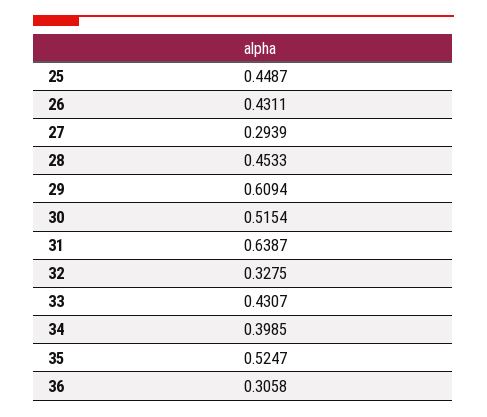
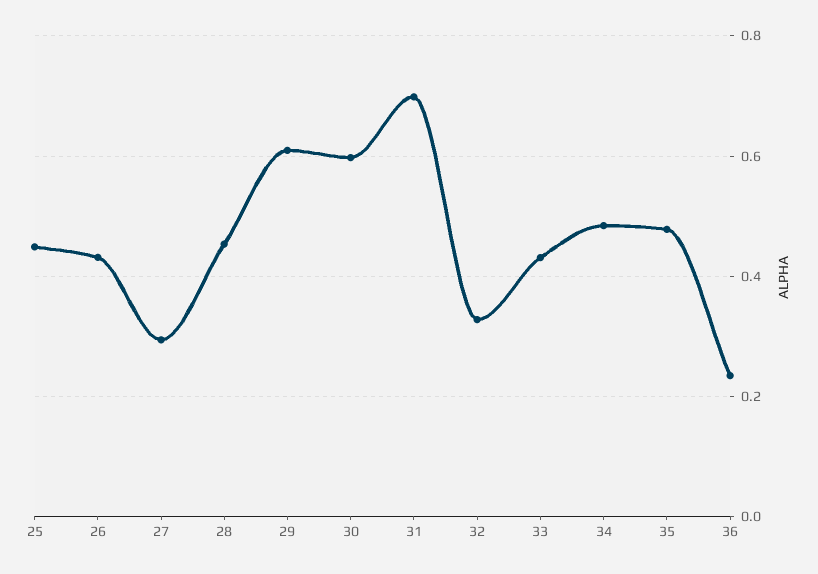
30: 0.5154 -> 0.6
31: 0.6387 -> 0.7
34: 0.3985 -> 0.48
35: 0.5247 -> 0.48
36: 0.3058 -> 0.24

